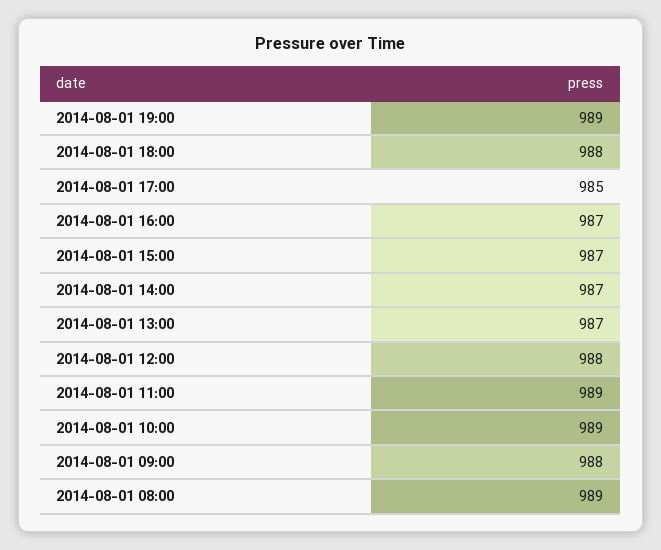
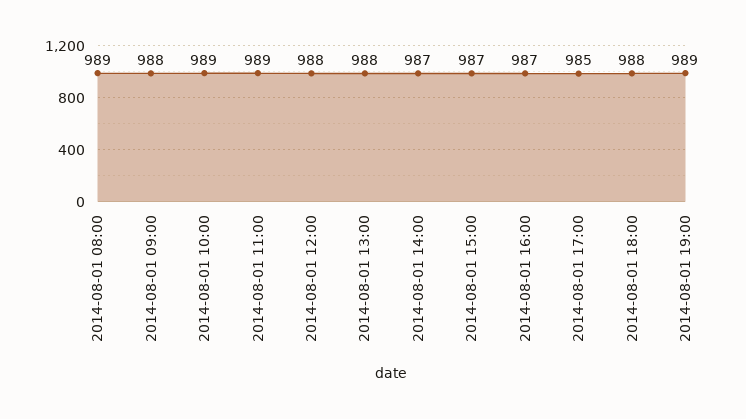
2014-08-01 13:00: 987 -> 988

